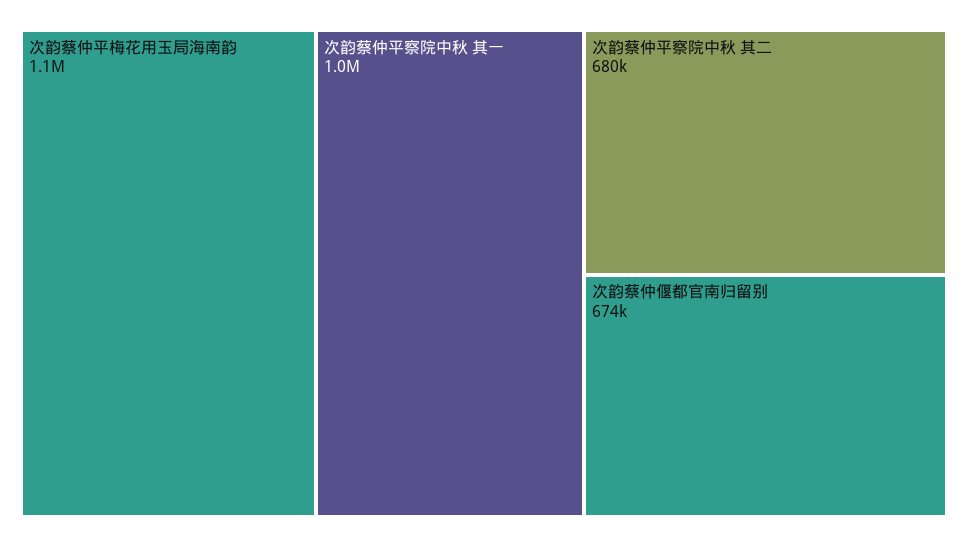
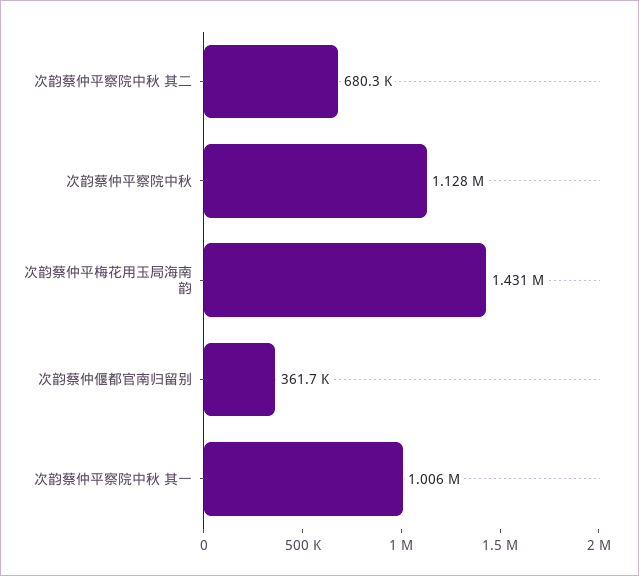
次韵蔡仲平梅花用玉局海南韵: 1100000 -> 1431000
次韵蔡仲偃都官南归留别: 674000 -> 361700
次韵蔡仲平察院中秋: none -> 1128000

